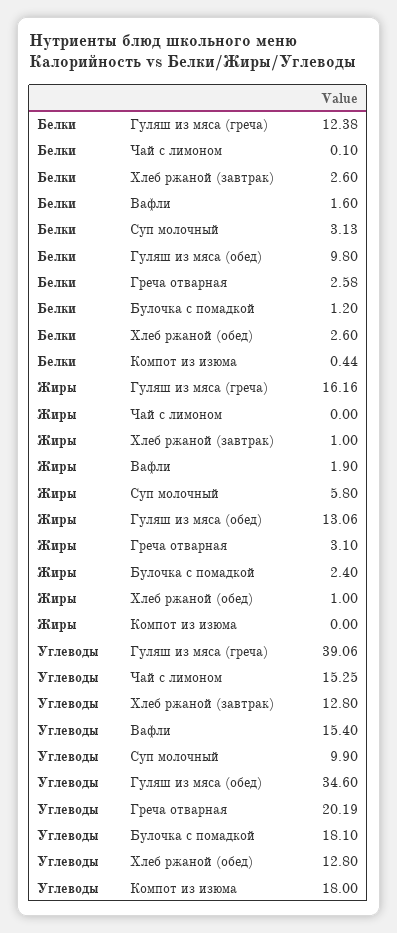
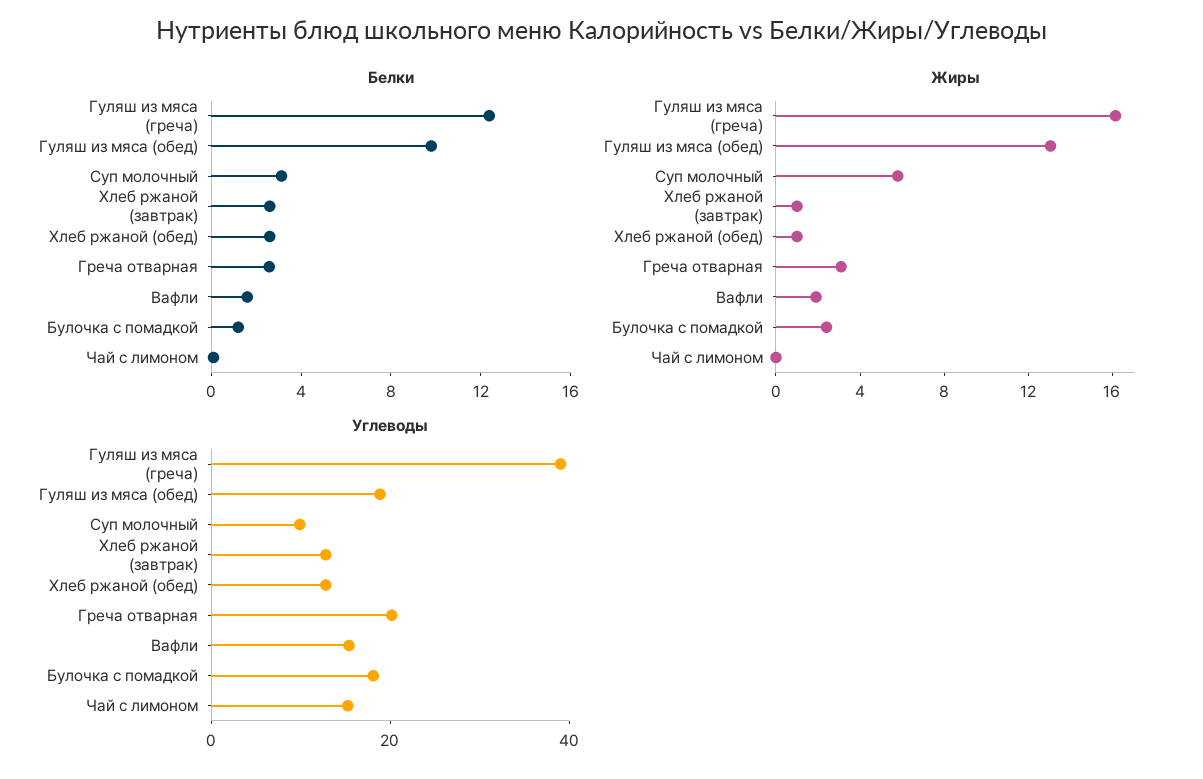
Белки, Компот из изюма: 0.44 -> none
Жиры, Компот из изюма: 0 -> none
Углеводы, Гуляш из мяса (обед): 34.6 -> 20
Углеводы, Компот из изюма: 18 -> none

